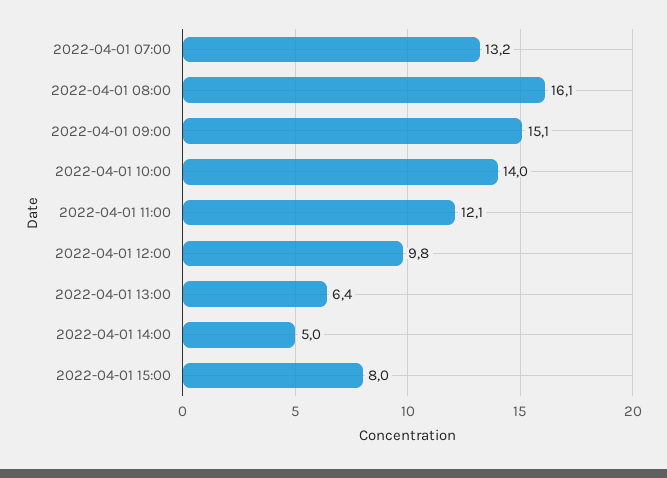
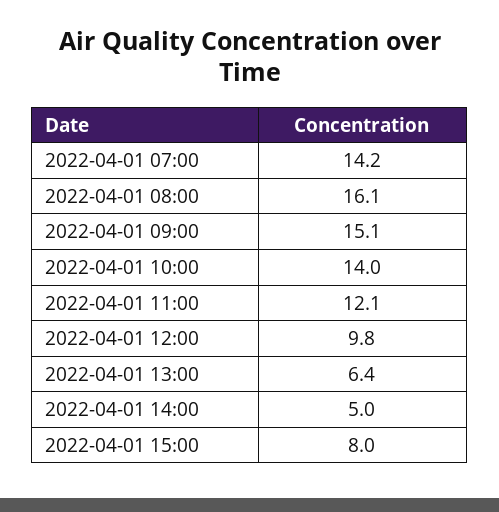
2022-04-01 07:00: 13.2 -> 14.2

